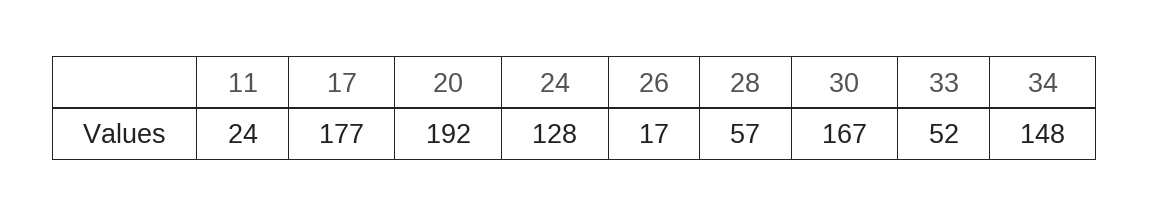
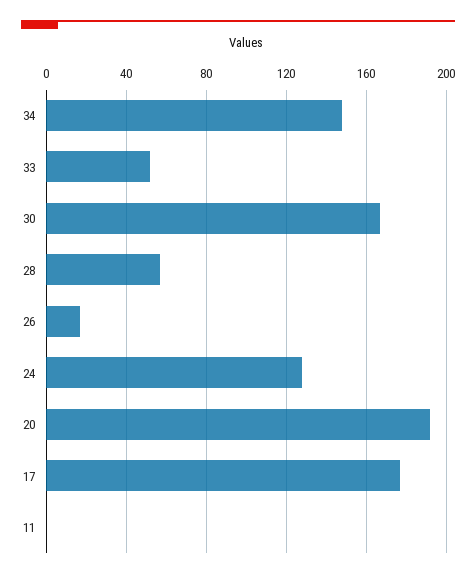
11: 24 -> 0

